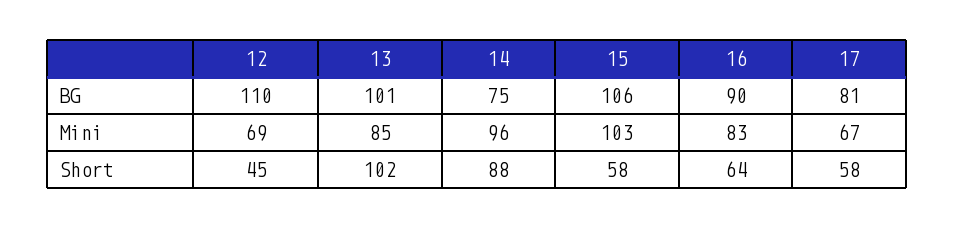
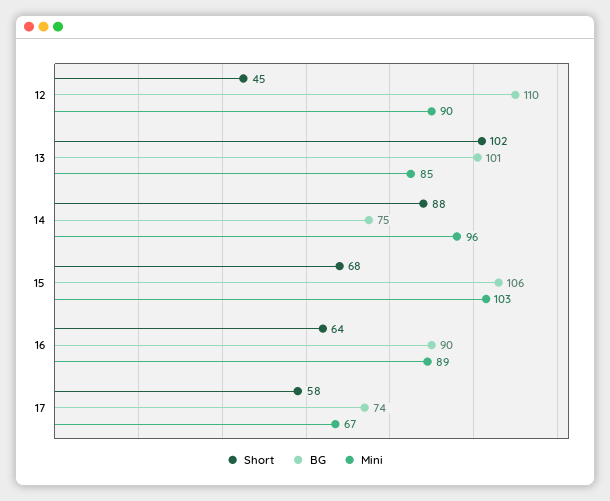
BG, 17: 81 -> 74
Mini, 12: 69 -> 90
Mini, 16: 83 -> 89
Short, 15: 58 -> 68

